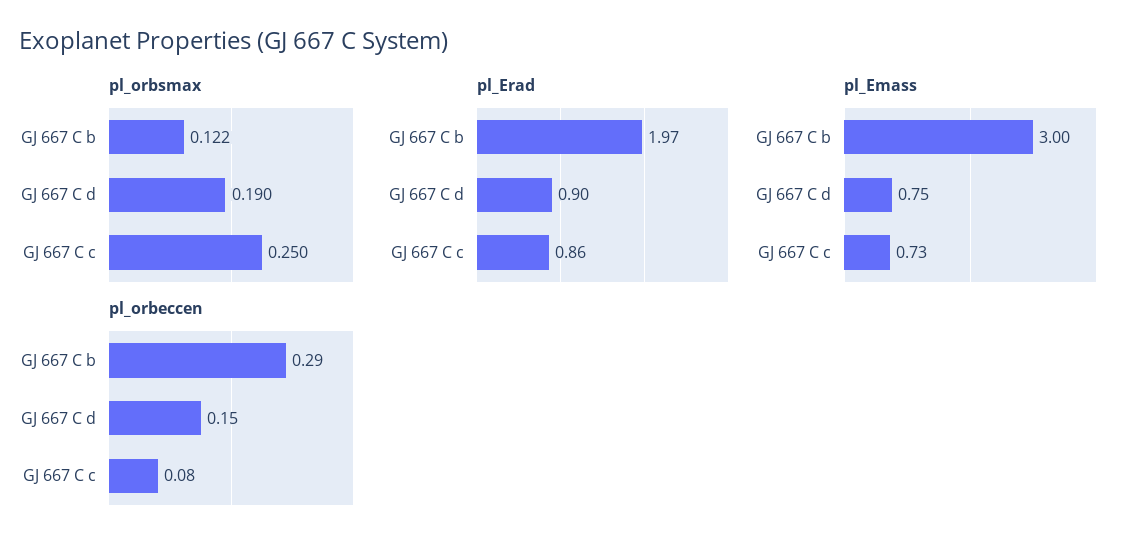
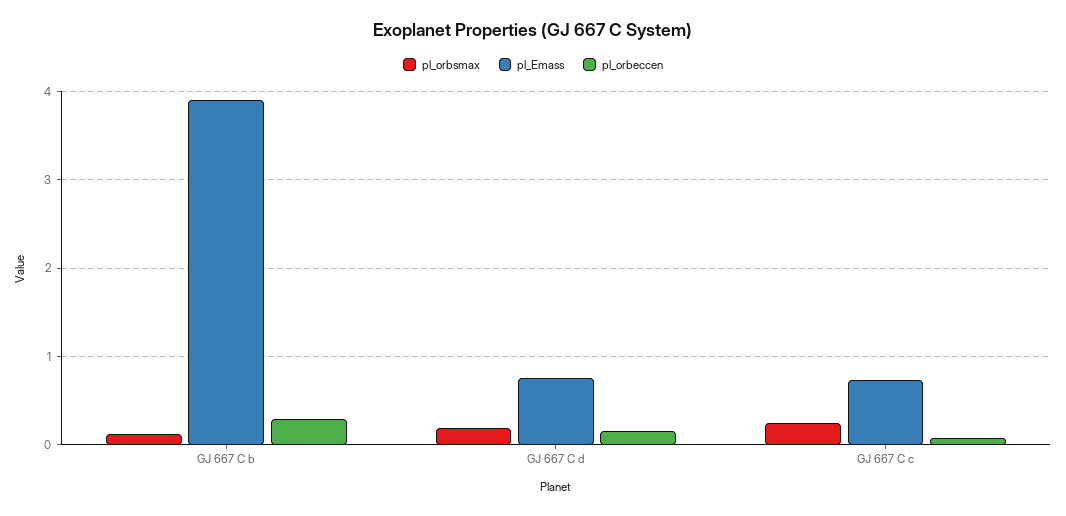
pl_Erad, GJ 667 C b: 1.97 -> none
pl_Erad, GJ 667 C d: 0.9 -> none
pl_Erad, GJ 667 C c: 0.86 -> none
pl_Emass, GJ 667 C b: 3 -> 3.9

